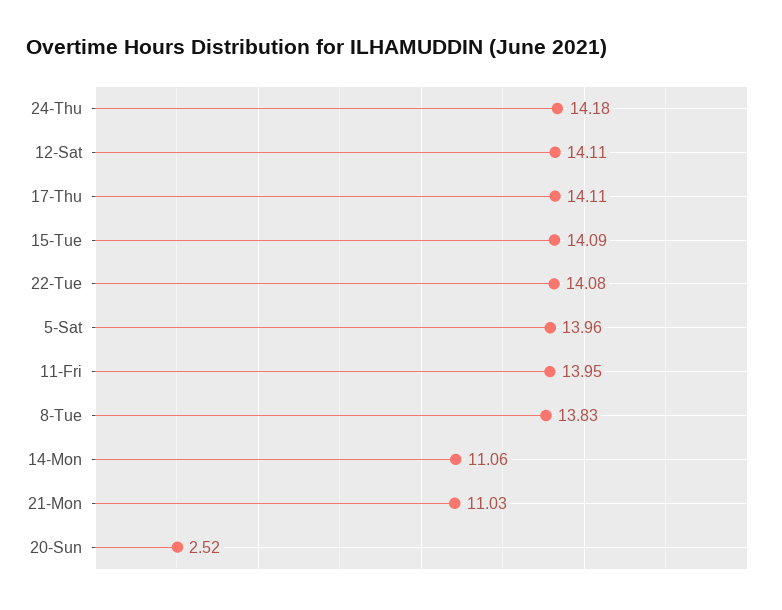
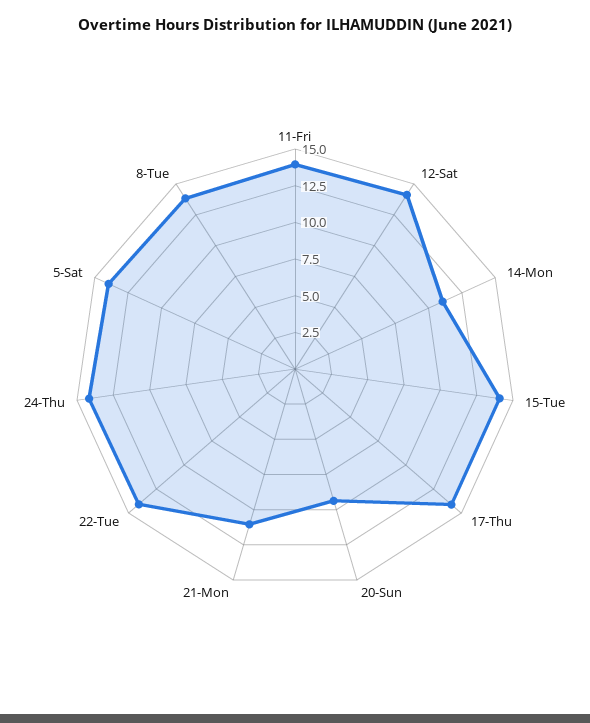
20-Sun: 2.52 -> 10

